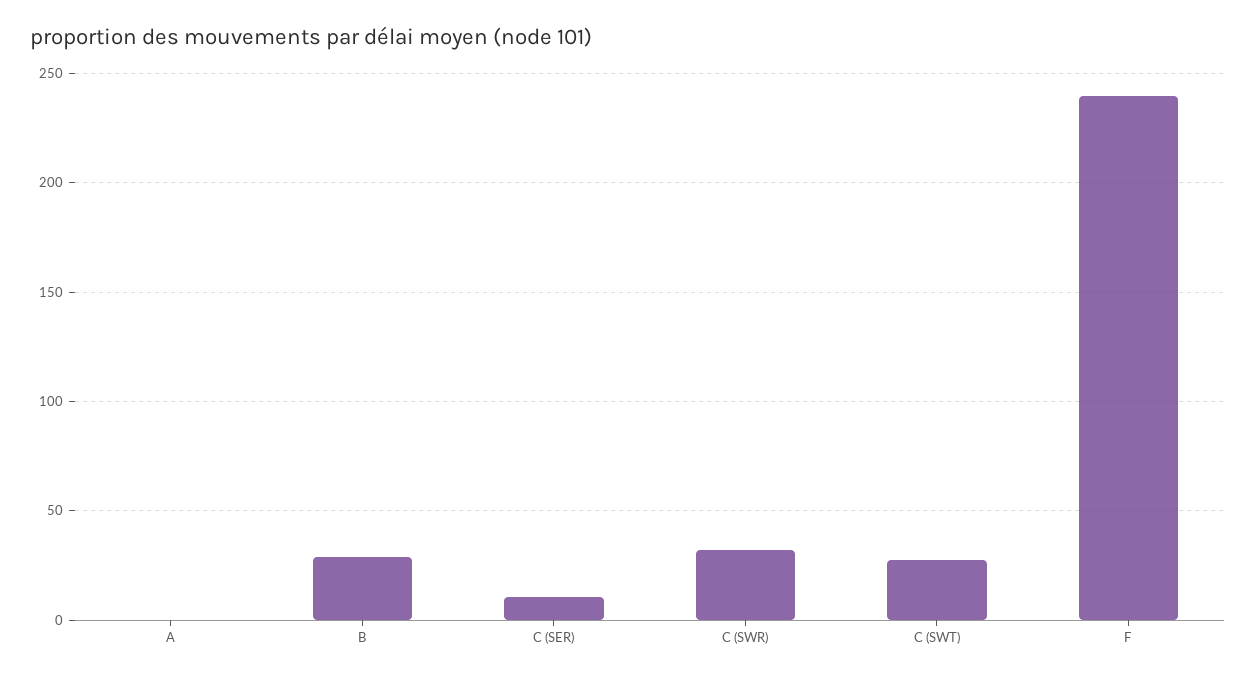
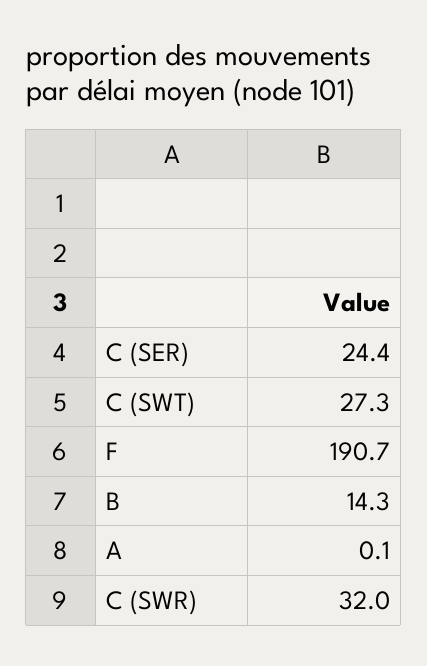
B: 30 -> 14.3
C (SER): 10 -> 24.4
F: 240 -> 190.7

